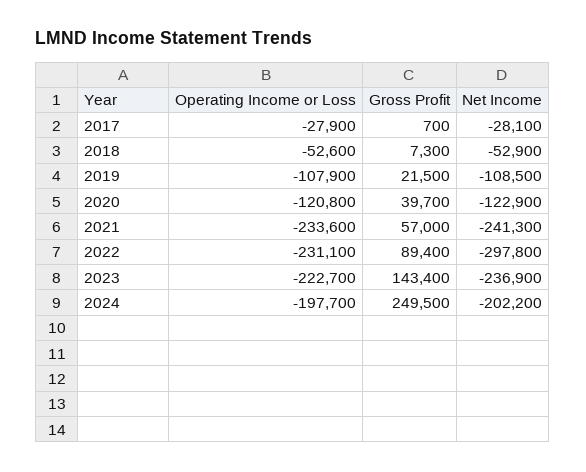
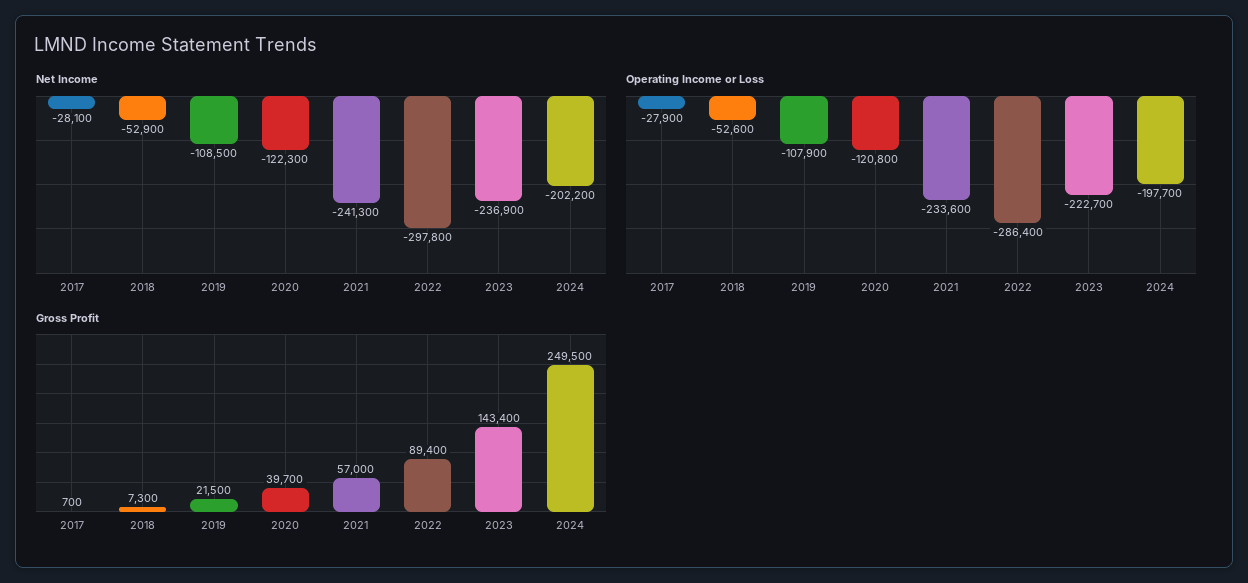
Net Income, 2020: -122900 -> -122300
Operating Income or Loss, 2022: -231100 -> -286400

